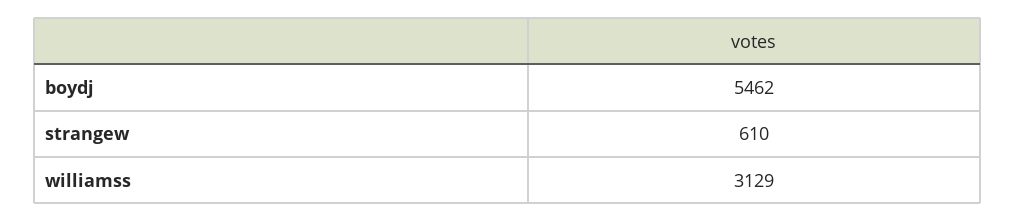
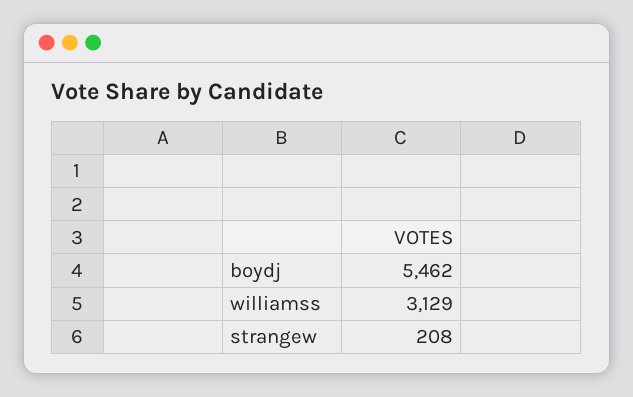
strangew: 610 -> 208

